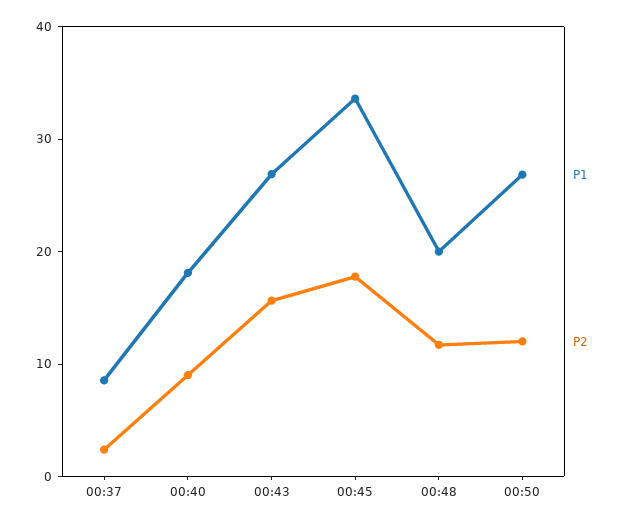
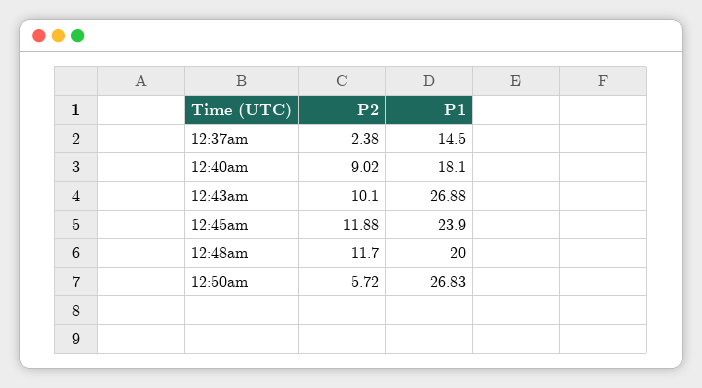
P1, 00:37: 8 -> 14.5
P2, 00:43: 16 -> 10.1
P1, 00:45: 34 -> 23.9
P2, 00:45: 18 -> 11.88
P2, 00:50: 12 -> 5.72

